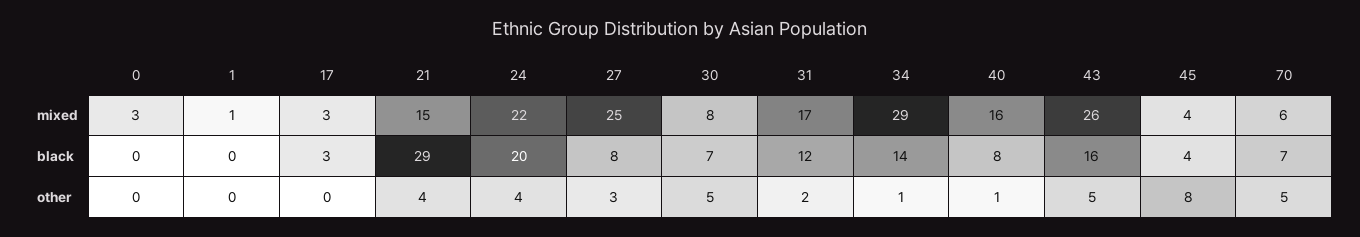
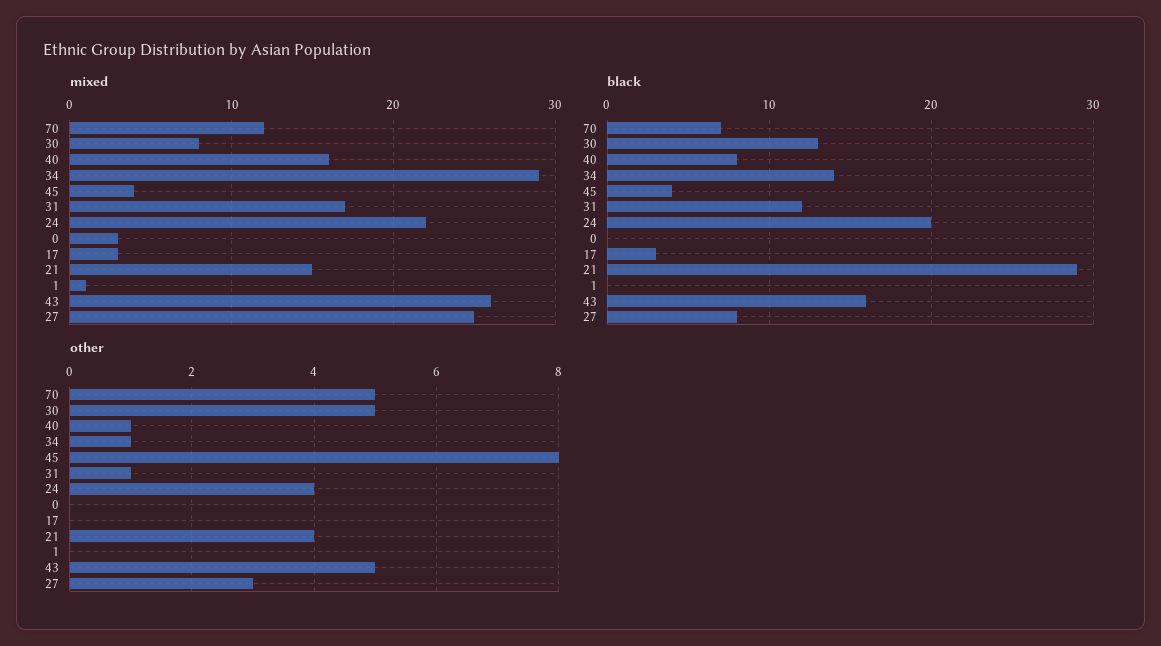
mixed, 70: 6 -> 12
black, 30: 7 -> 13
other, 31: 2 -> 1

